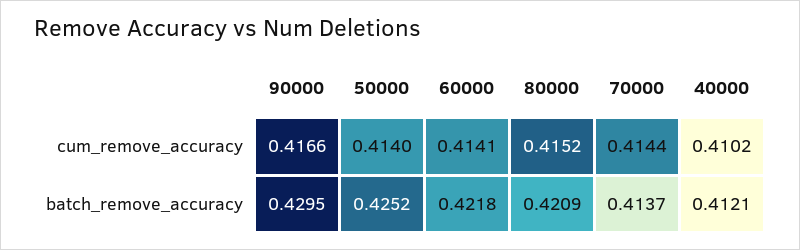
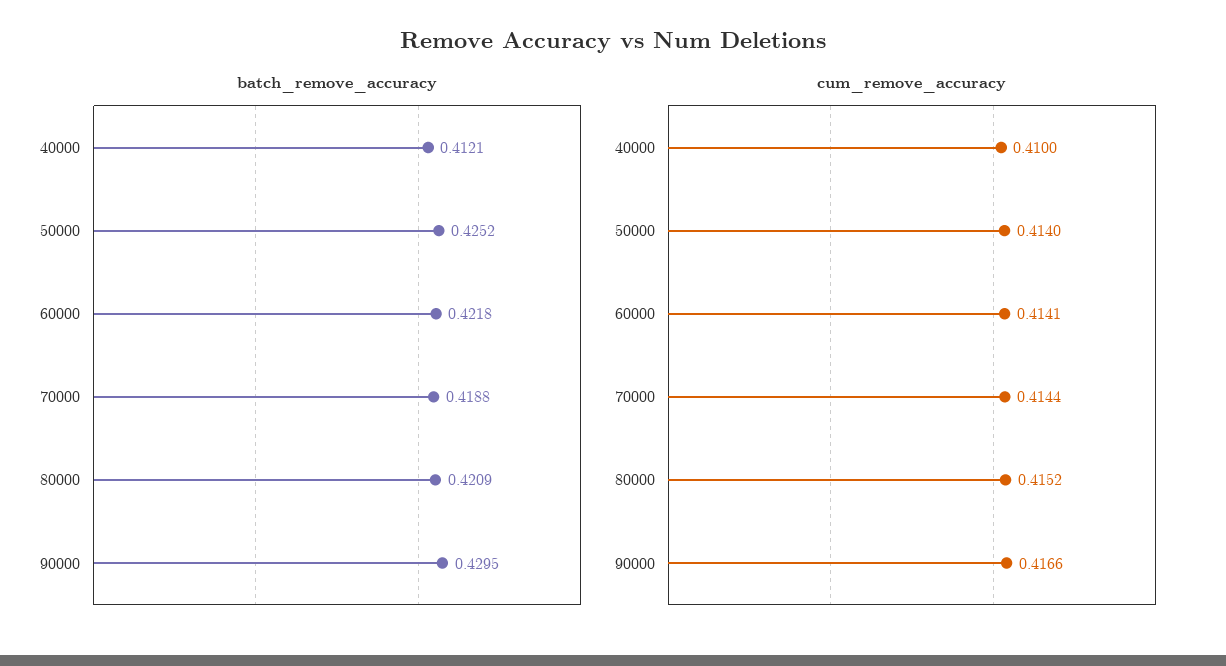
cum_remove_accuracy, 40000: 0.4102 -> 0.41
batch_remove_accuracy, 70000: 0.4137 -> 0.4188

